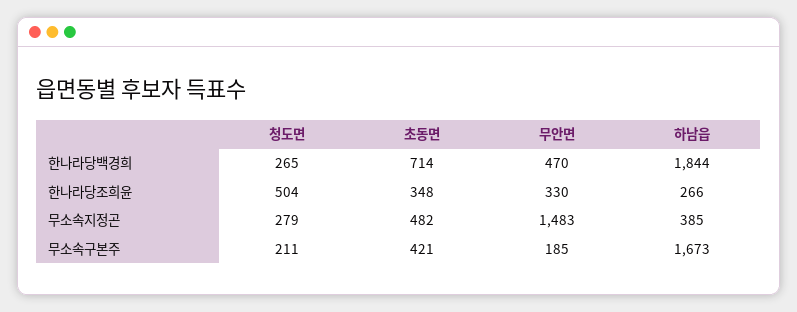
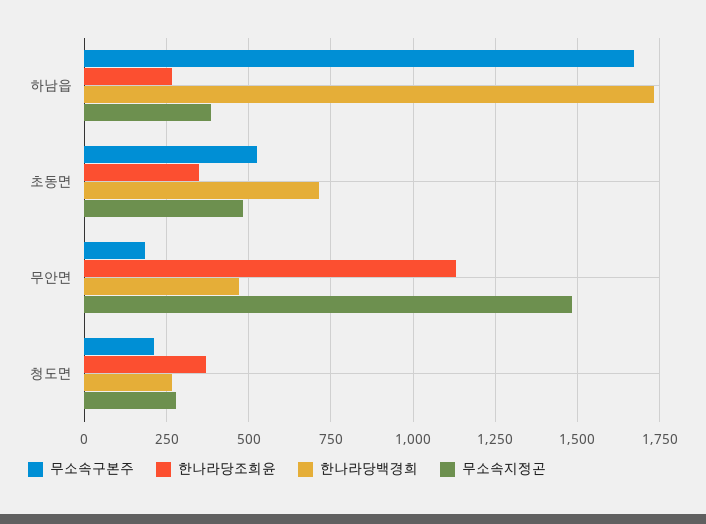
한나라당백경희, 하남읍: 1844 -> 1725
한나라당조희윤, 청도면: 504 -> 375
한나라당조희윤, 무안면: 330 -> 1125
무소속구본주, 초동면: 421 -> 525

